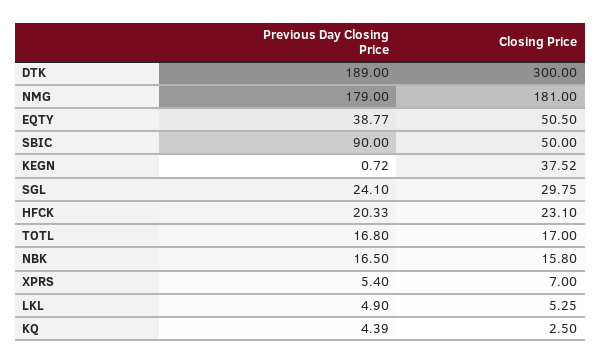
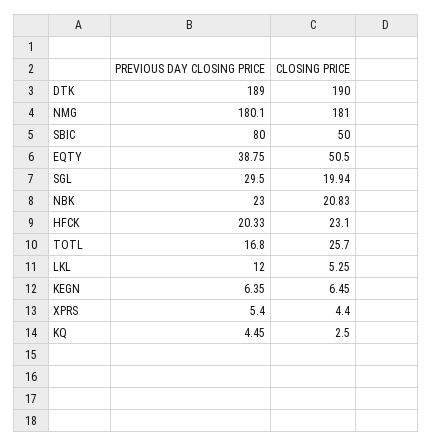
Closing Price, DTK: 300 -> 190
Previous Day Closing Price, NMG: 179 -> 180.1
Previous Day Closing Price, EQTY: 38.77 -> 38.75
Previous Day Closing Price, SBIC: 90 -> 80
Previous Day Closing Price, KEGN: 0.72 -> 6.35
Closing Price, KEGN: 37.52 -> 6.45
Previous Day Closing Price, SGL: 24.1 -> 29.5
Closing Price, SGL: 29.75 -> 19.94
Closing Price, TOTL: 17 -> 25.7
Previous Day Closing Price, NBK: 16.5 -> 23
Closing Price, NBK: 15.8 -> 20.83
Closing Price, XPRS: 7 -> 4.4
Previous Day Closing Price, LKL: 4.9 -> 12
Previous Day Closing Price, KQ: 4.39 -> 4.45

